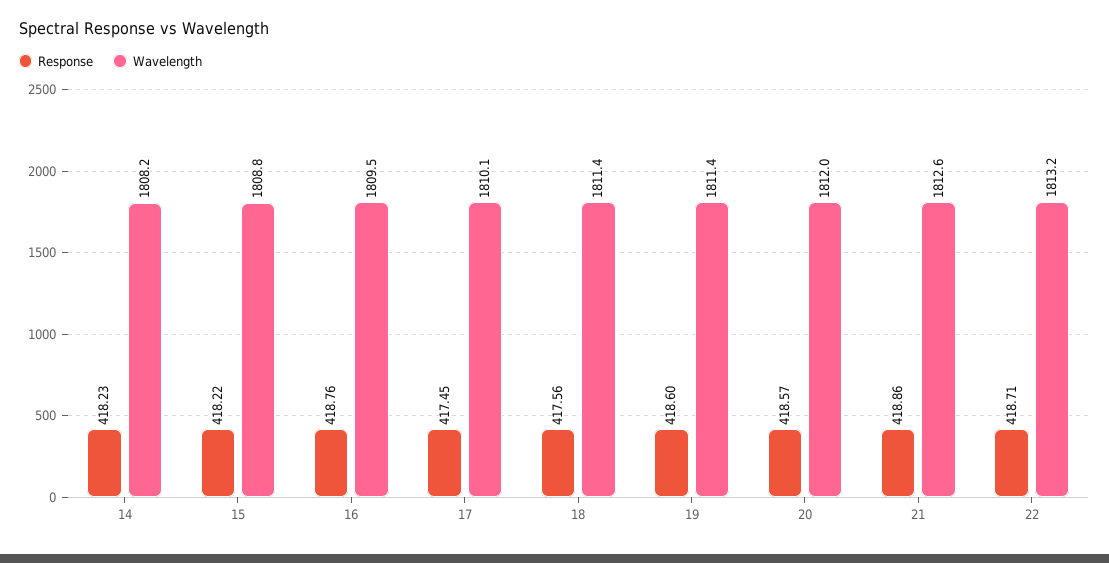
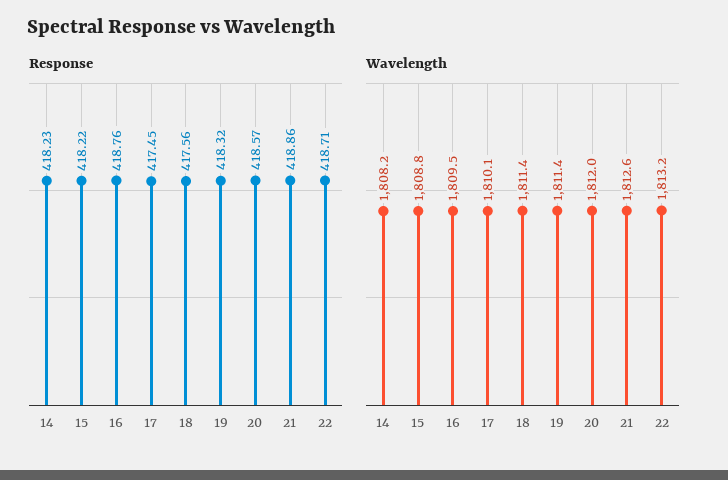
Response, 19: 418.6 -> 418.32

